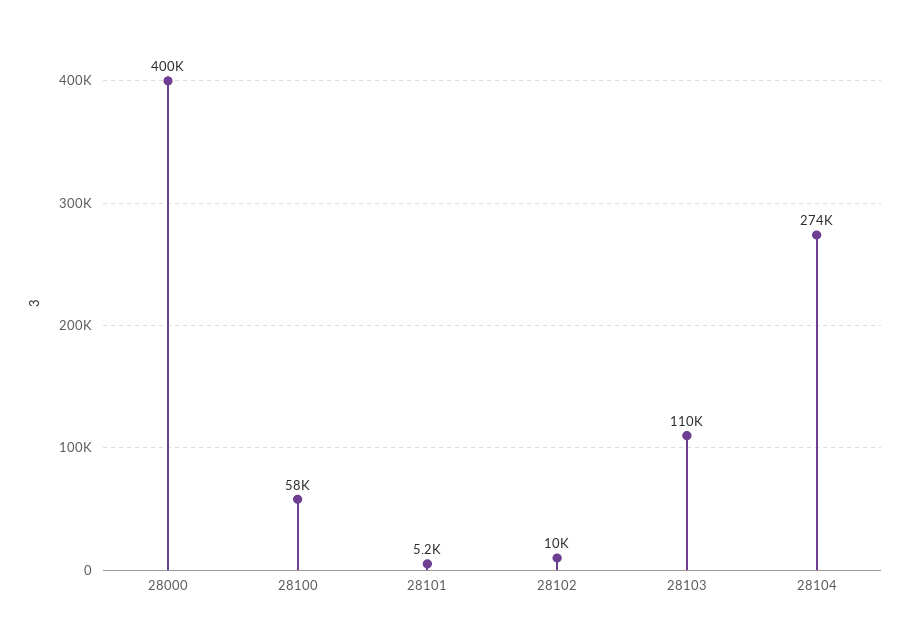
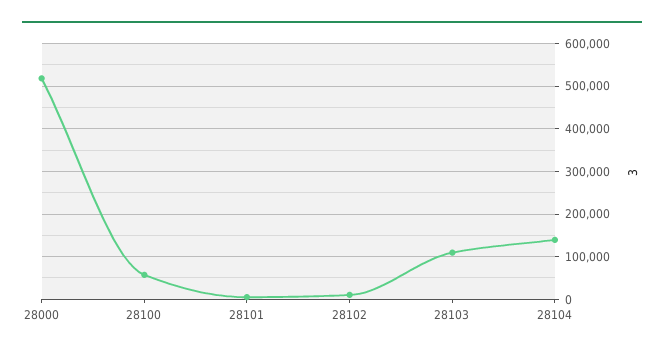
28000: 400000 -> 520000
28104: 274000 -> 140000

